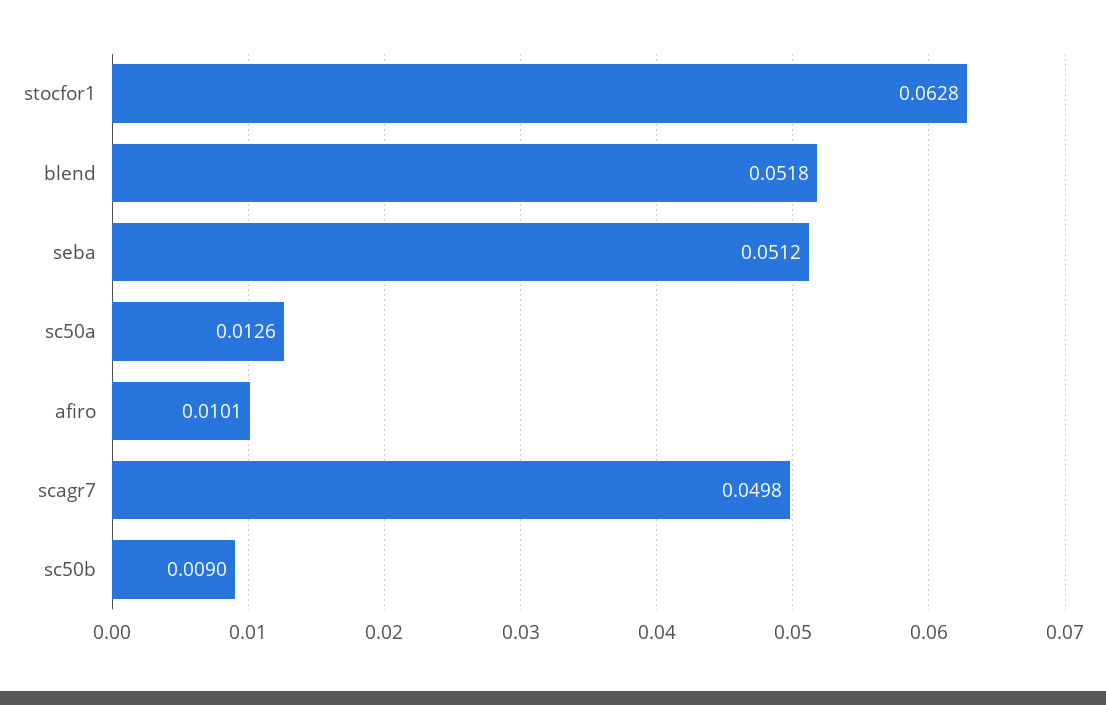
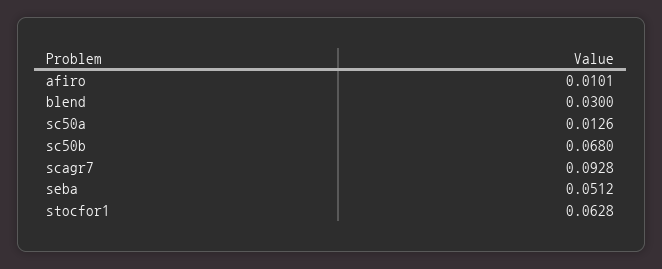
blend: 0.0518 -> 0.03
scagr7: 0.0498 -> 0.0928
sc50b: 0.009 -> 0.068

